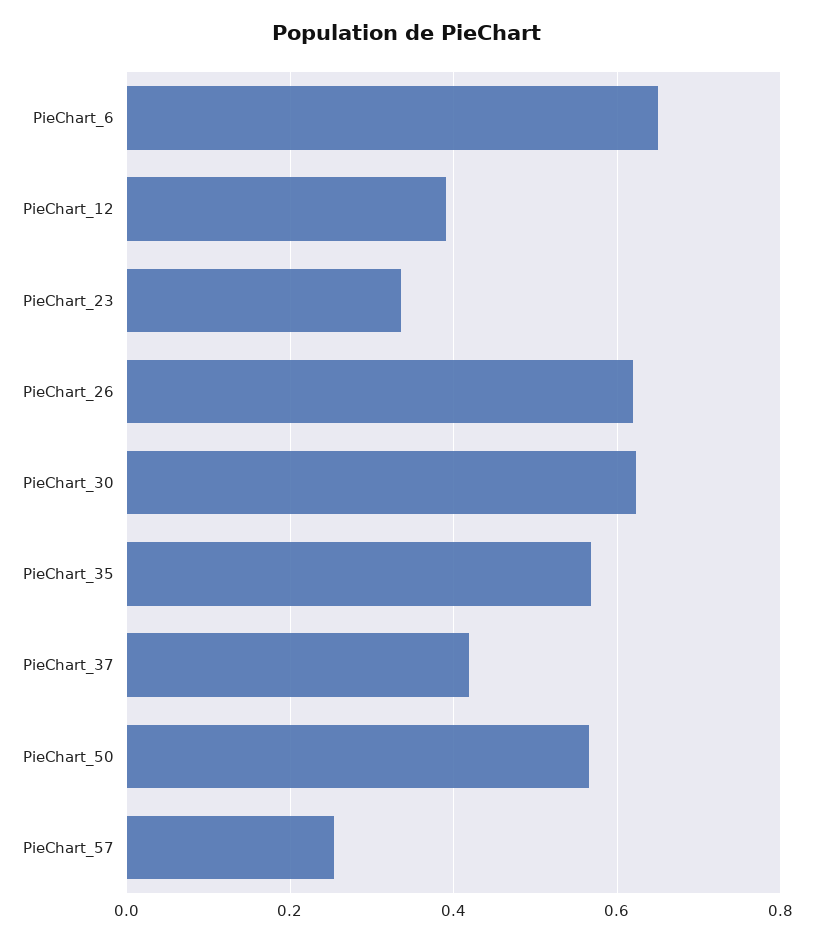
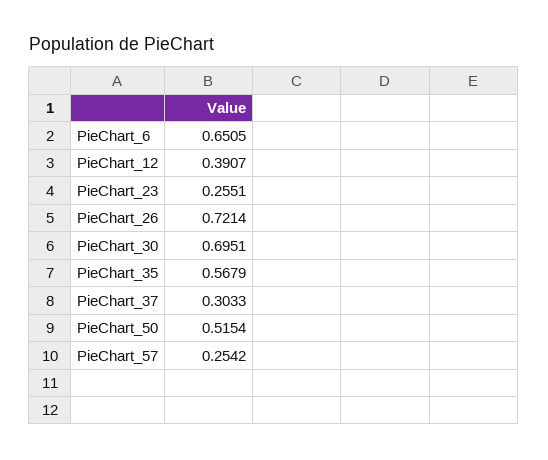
PieChart_23: 0.34 -> 0.2551
PieChart_26: 0.62 -> 0.7214
PieChart_30: 0.62 -> 0.6951
PieChart_37: 0.42 -> 0.3033
PieChart_50: 0.56 -> 0.5154

